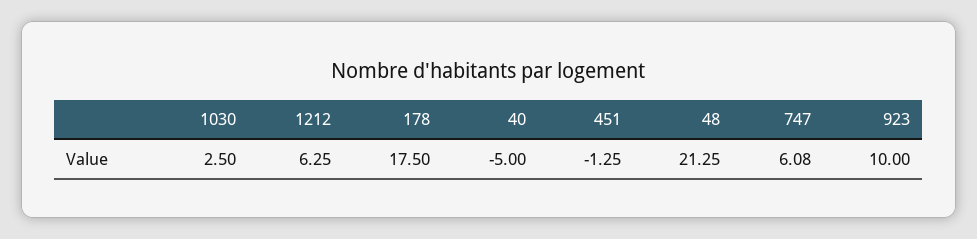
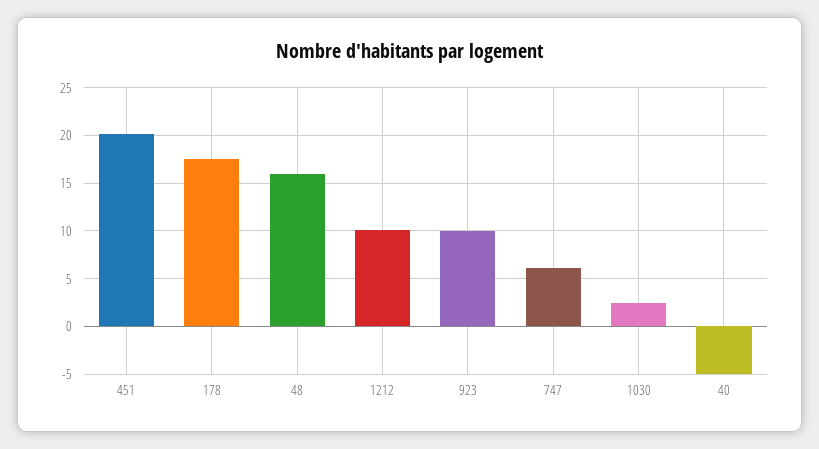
1212: 6.25 -> 10
451: -1.25 -> 20
48: 21.25 -> 16

